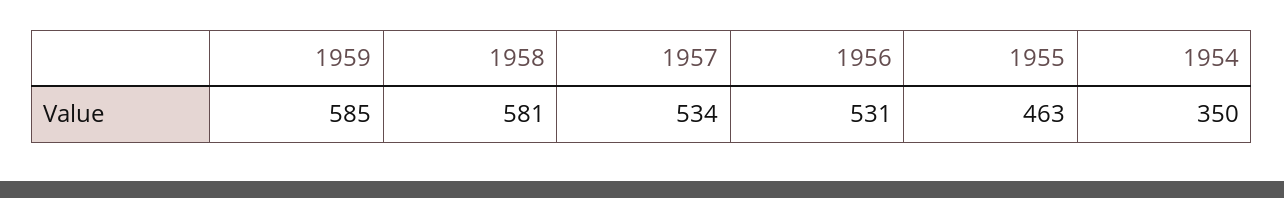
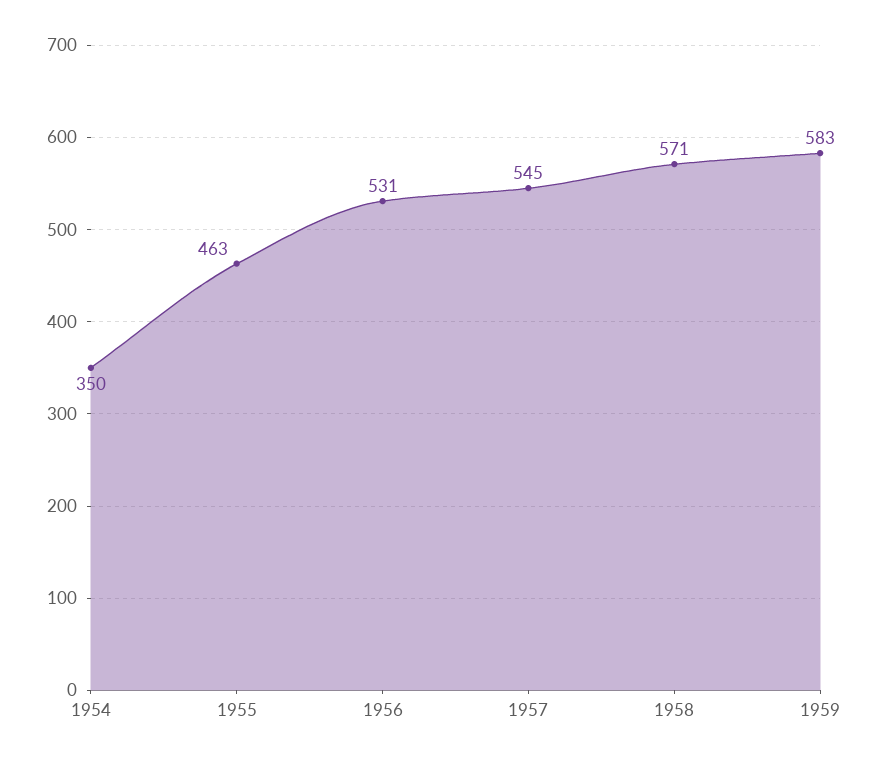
1959: 585 -> 583
1958: 581 -> 571
1957: 534 -> 545

